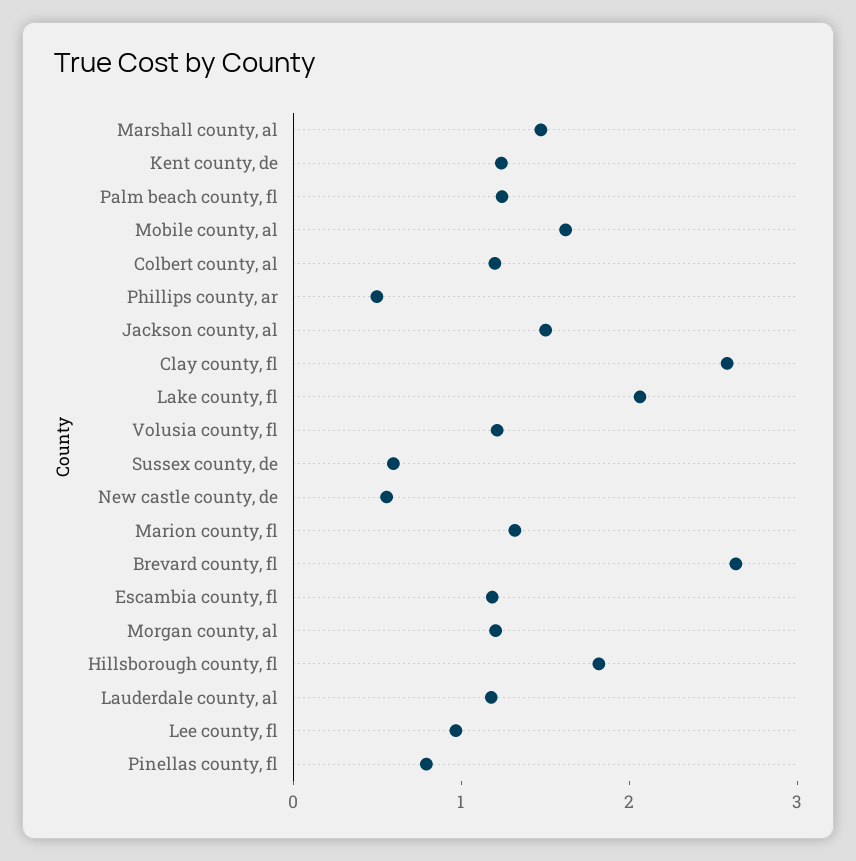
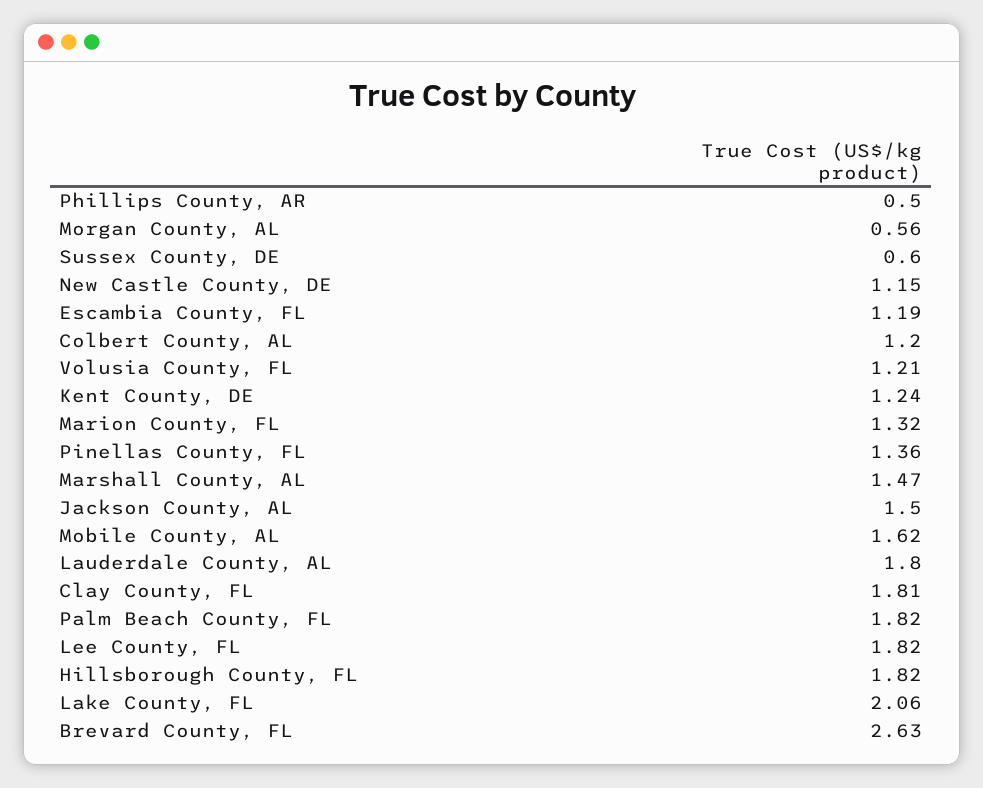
Palm beach county, fl: 1.2 -> 1.82
Clay county, fl: 2.6 -> 1.81
New castle county, de: 0.6 -> 1.15
Morgan county, al: 1.2 -> 0.56
Lauderdale county, al: 1.2 -> 1.8
Lee county, fl: 1 -> 1.82
Pinellas county, fl: 0.8 -> 1.36

